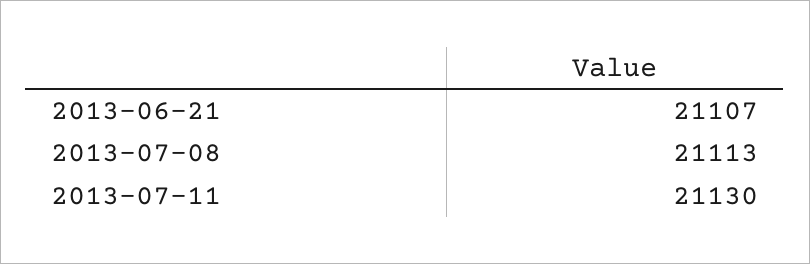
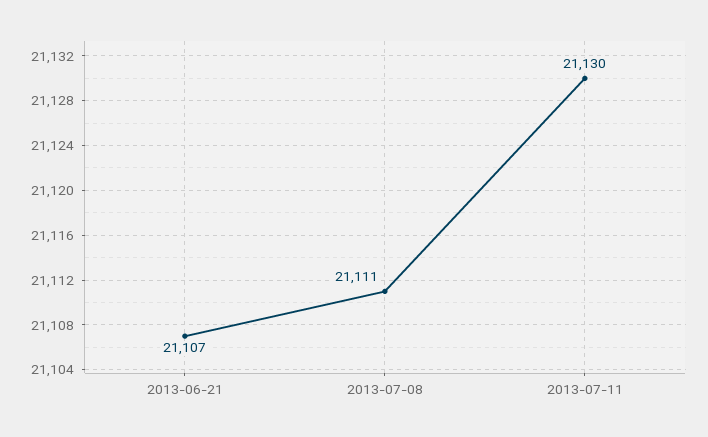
2013-07-08: 21113 -> 21111

